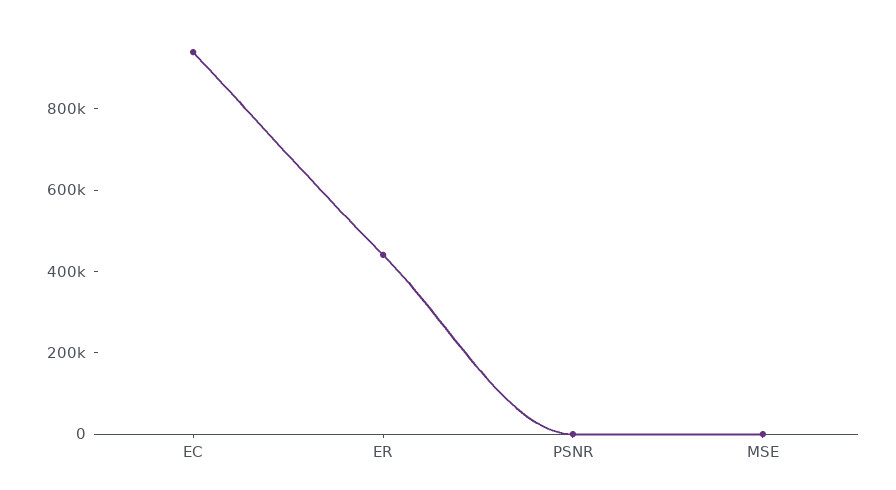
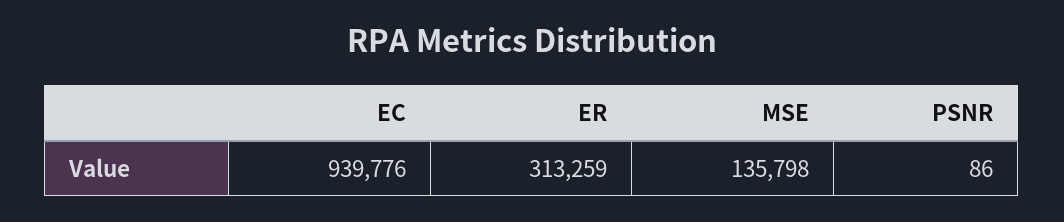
ER: 450000 -> 313259
MSE: 0 -> 135798

